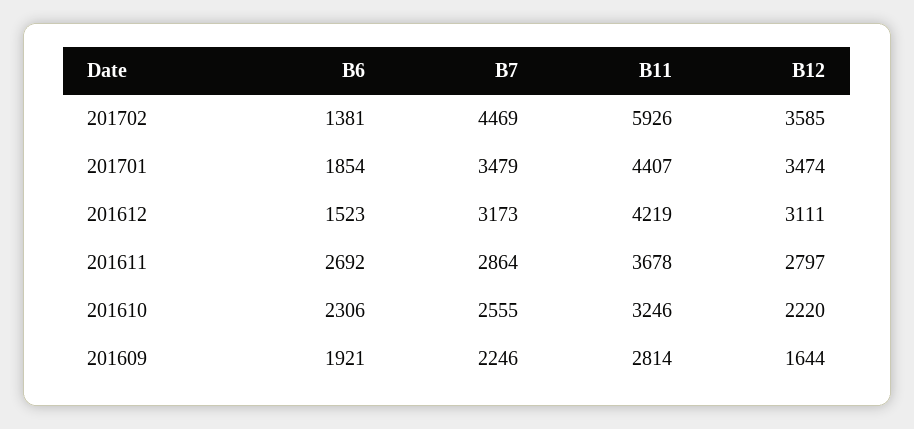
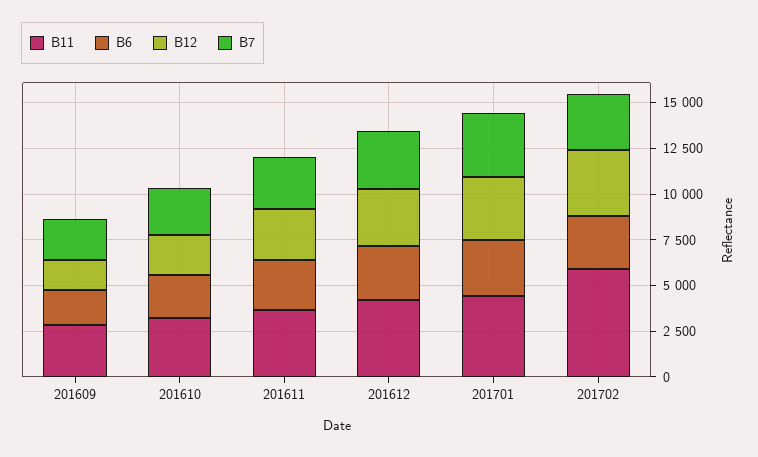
B6, 201702: 1381 -> 3000
B7, 201702: 4469 -> 3000
B6, 201701: 1854 -> 3000
B6, 201612: 1523 -> 3000

